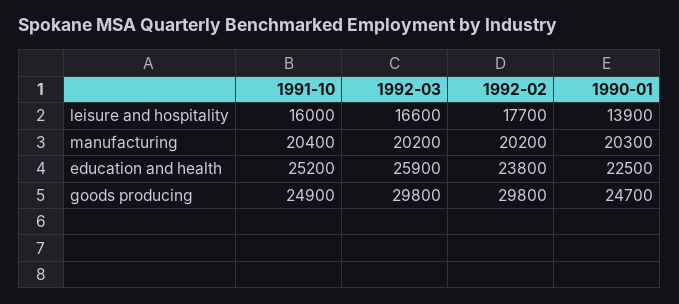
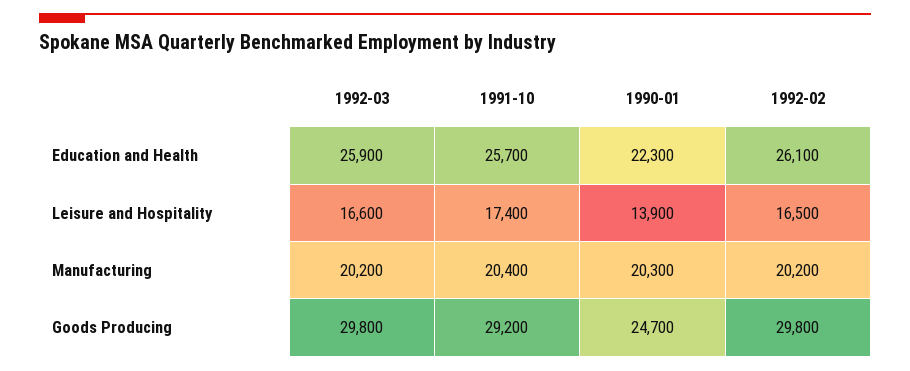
1991-10, leisure and hospitality: 16000 -> 17400
1992-02, leisure and hospitality: 17700 -> 16500
1991-10, education and health: 25200 -> 25700
1992-02, education and health: 23800 -> 26100
1990-01, education and health: 22500 -> 22300
1991-10, goods producing: 24900 -> 29200

